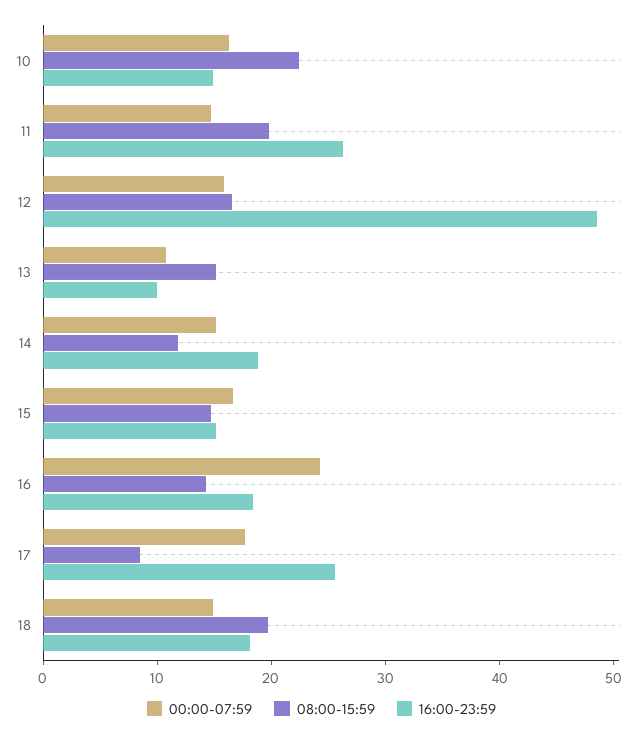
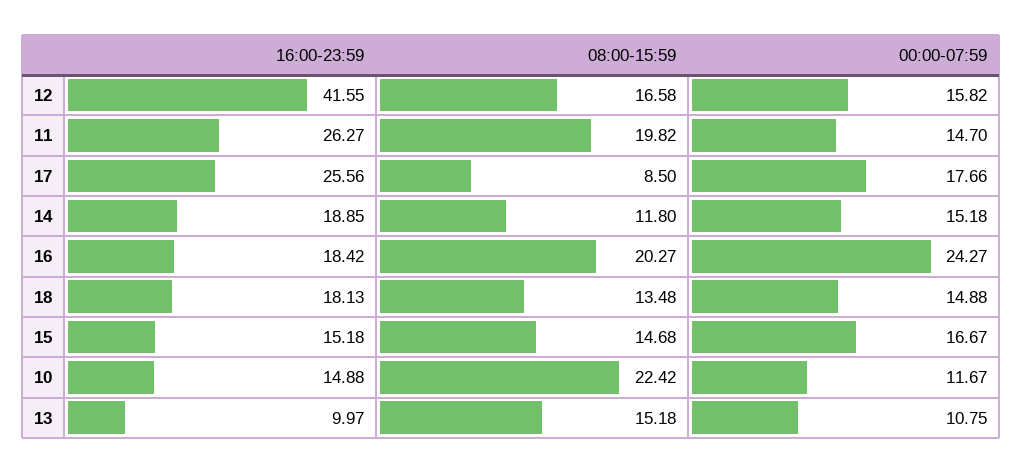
00:00-07:59, 10: 16 -> 11.67
16:00-23:59, 12: 48 -> 41.55
08:00-15:59, 16: 14 -> 20.27
08:00-15:59, 18: 20 -> 13.48

